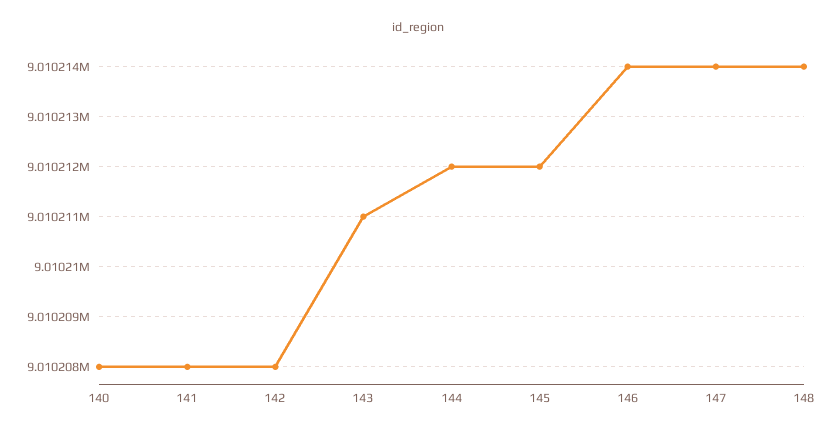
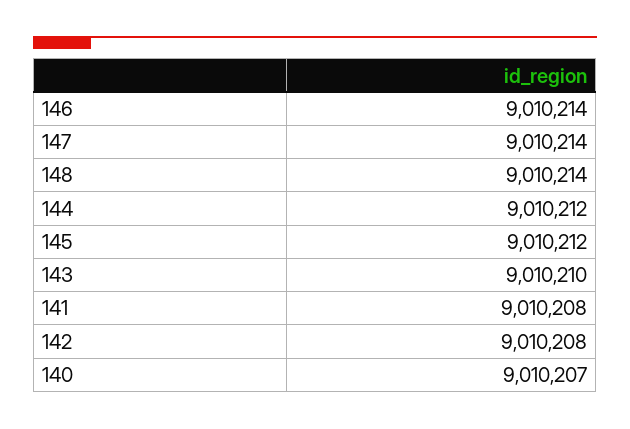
140: 9010208 -> 9010207
143: 9010211 -> 9010210

